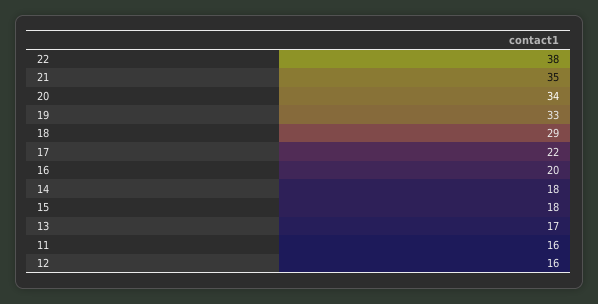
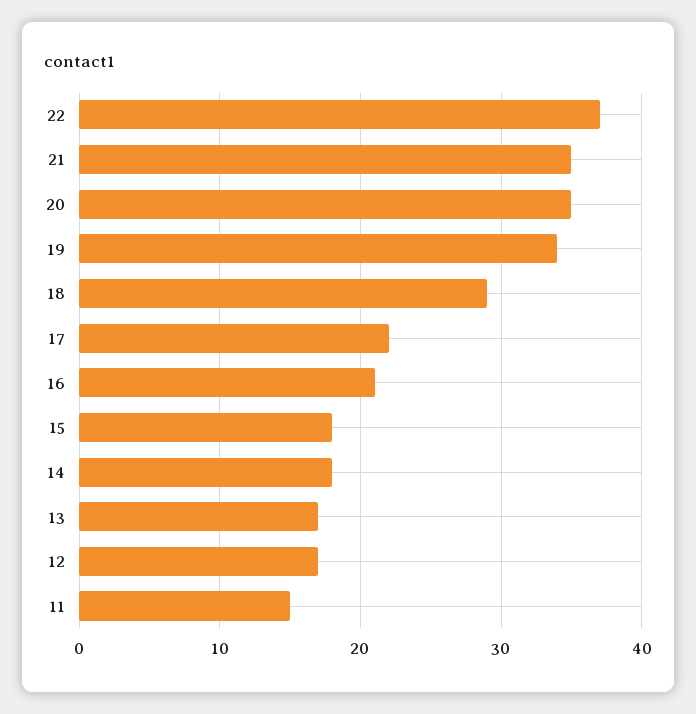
22: 38 -> 37
20: 34 -> 35
19: 33 -> 34
16: 20 -> 21
11: 16 -> 15
12: 16 -> 17

